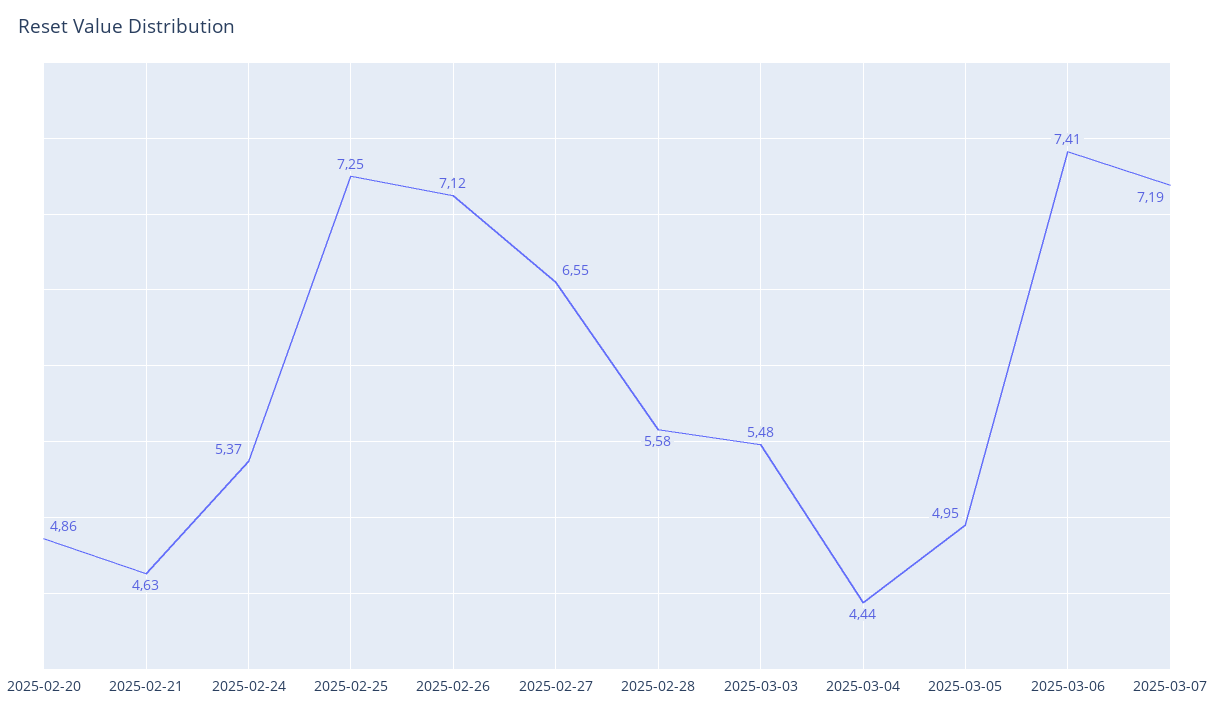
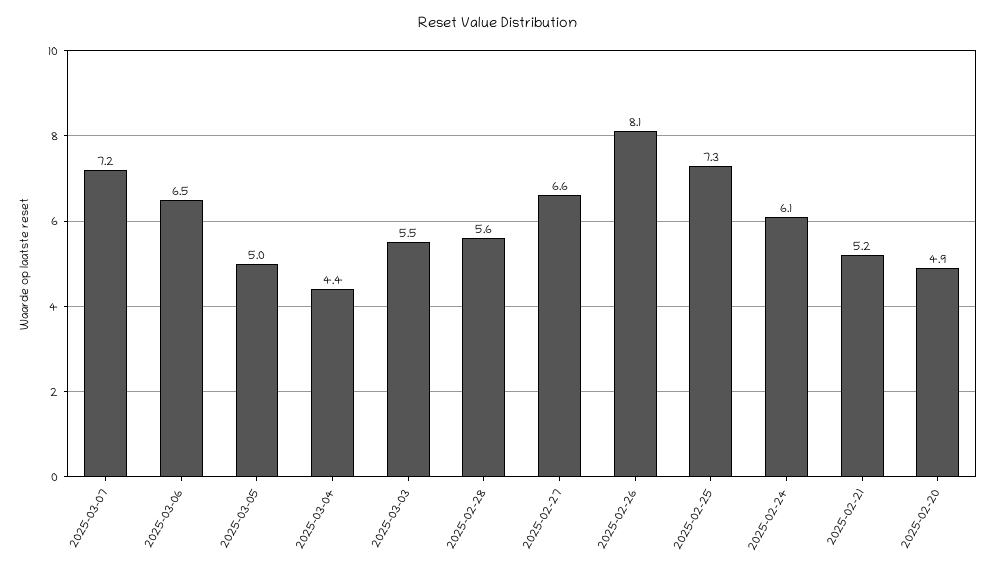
2025-02-21: 4.63 -> 5.2
2025-02-24: 5.37 -> 6.1
2025-02-26: 7.12 -> 8.1
2025-03-06: 7.41 -> 6.5

